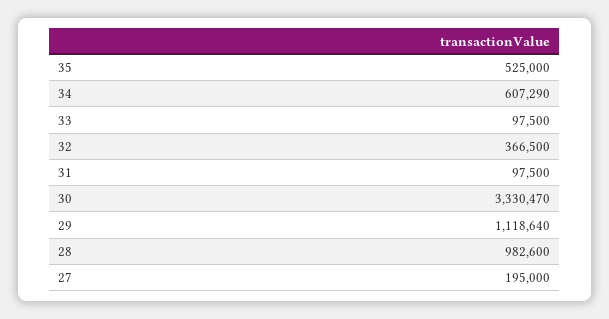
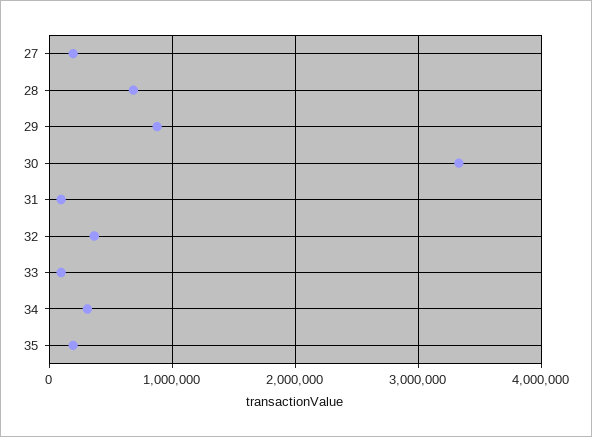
35: 525000 -> 200000
34: 607290 -> 300000
29: 1118640 -> 900000
28: 982600 -> 700000

